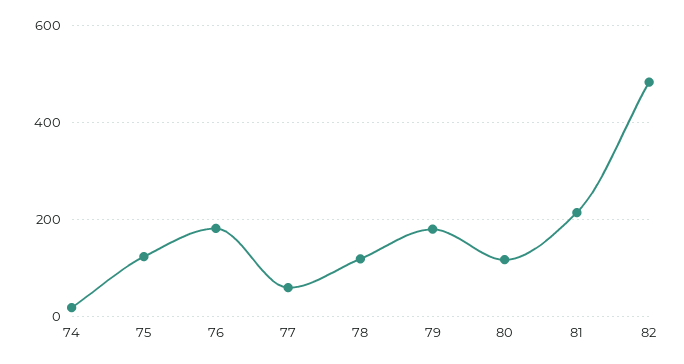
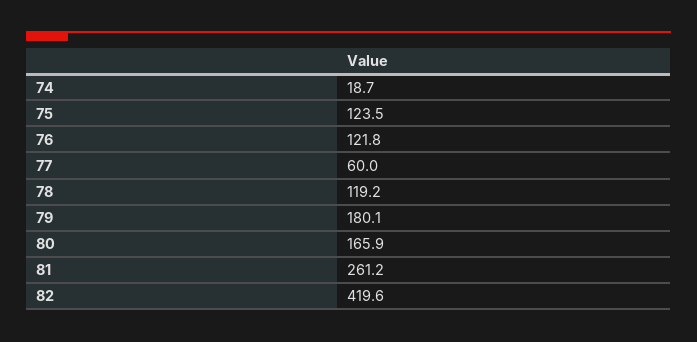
76: 180 -> 121.8
80: 120 -> 165.9
81: 220 -> 261.2
82: 480 -> 419.6

